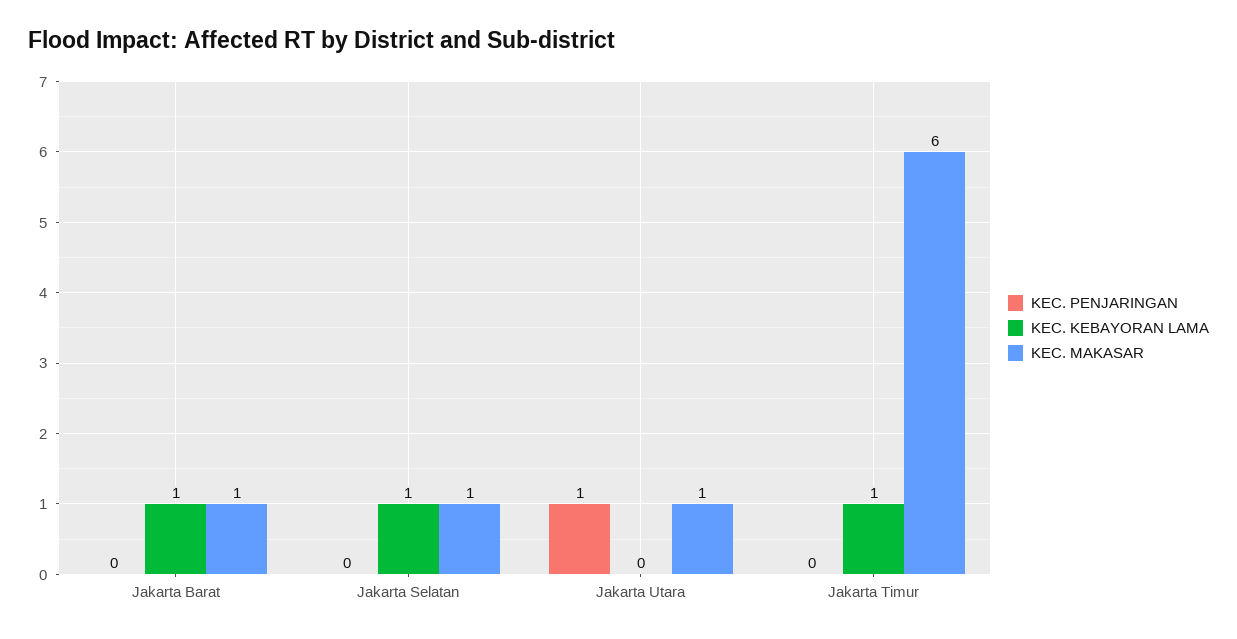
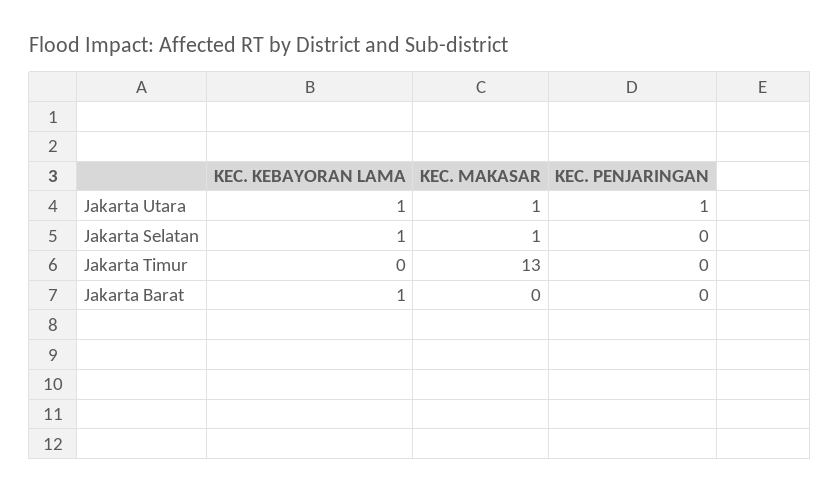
KEC. MAKASAR, Jakarta Barat: 1 -> 0
KEC. KEBAYORAN LAMA, Jakarta Utara: 0 -> 1
KEC. KEBAYORAN LAMA, Jakarta Timur: 1 -> 0
KEC. MAKASAR, Jakarta Timur: 6 -> 13

